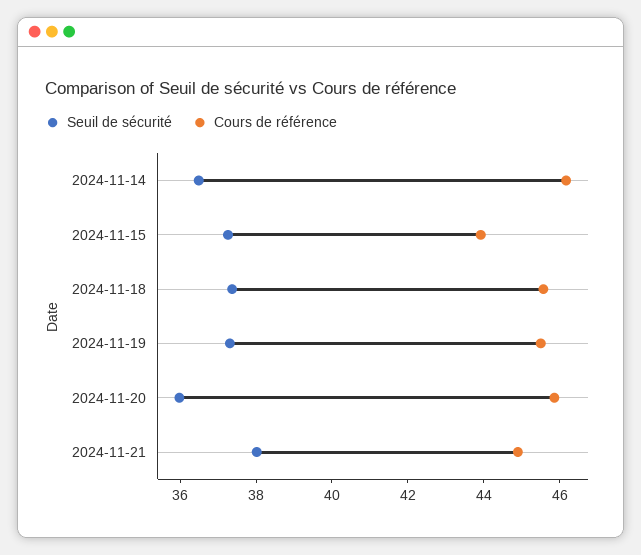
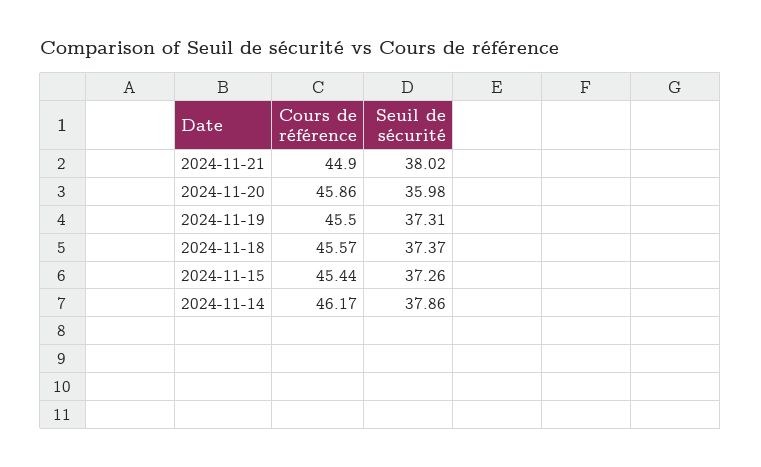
Seuil de sécurité, 2024-11-14: 36.5 -> 37.86
Cours de référence, 2024-11-15: 44 -> 45.44

